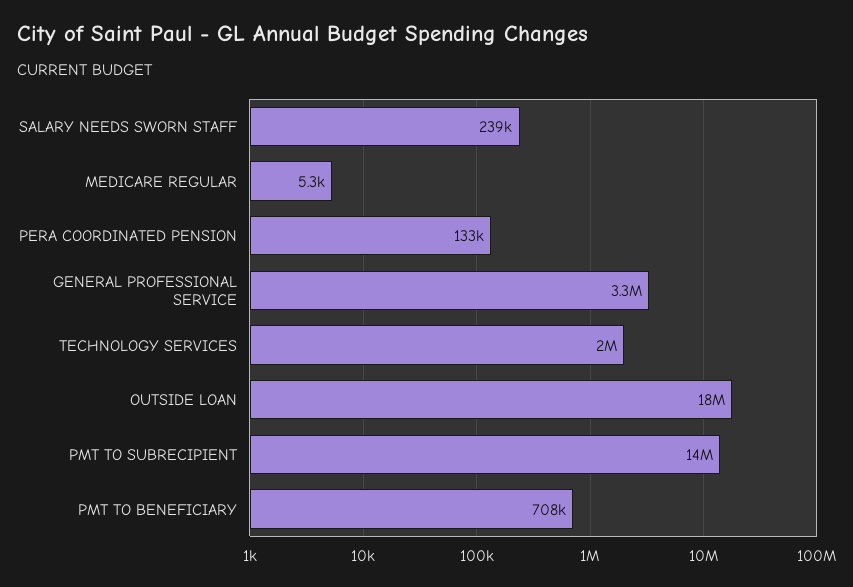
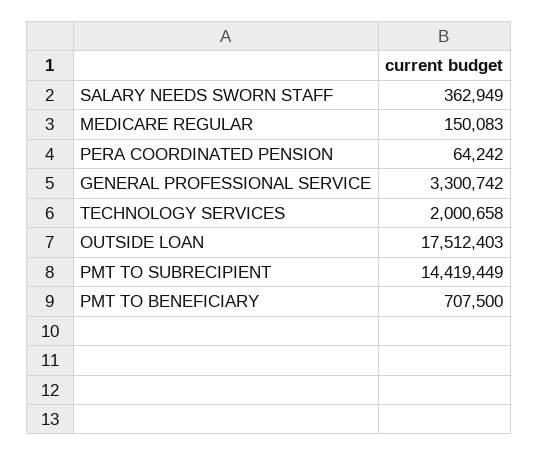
SALARY NEEDS SWORN STAFF: 239000 -> 362949
MEDICARE REGULAR: 5300 -> 150083
PERA COORDINATED PENSION: 133000 -> 64242

